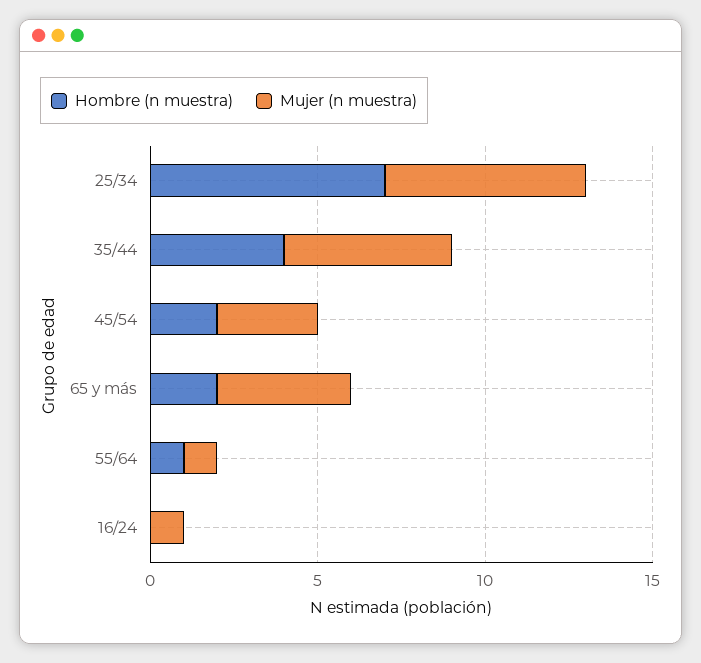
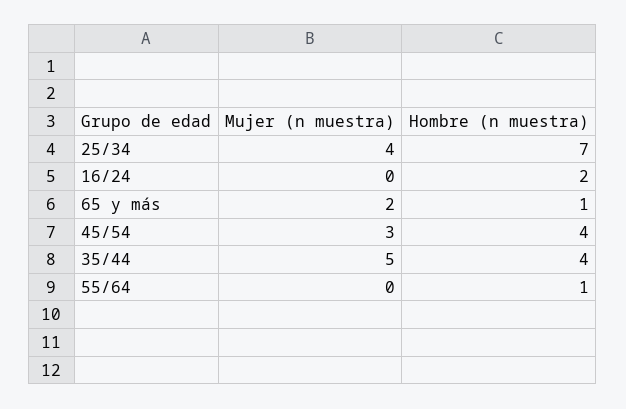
Mujer (n muestra), 25/34: 6 -> 4
Hombre (n muestra), 45/54: 2 -> 4
Hombre (n muestra), 65 y más: 2 -> 1
Mujer (n muestra), 65 y más: 4 -> 2
Mujer (n muestra), 55/64: 1 -> 0
Hombre (n muestra), 16/24: 0 -> 2
Mujer (n muestra), 16/24: 1 -> 0

